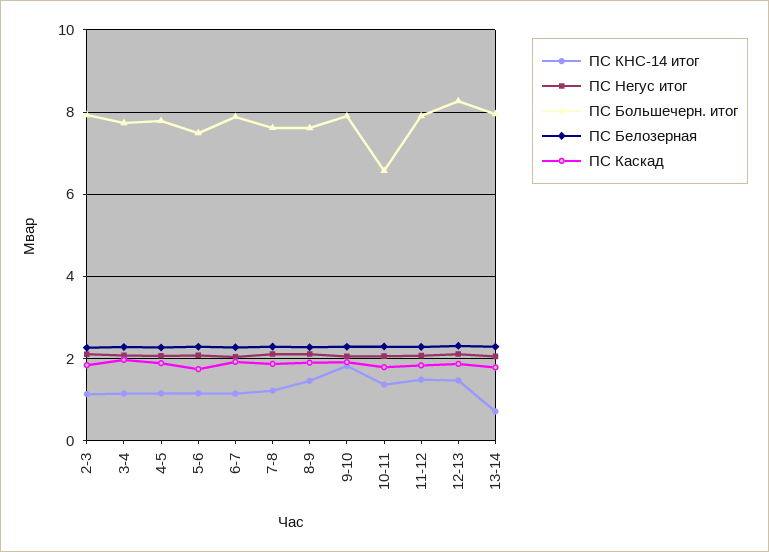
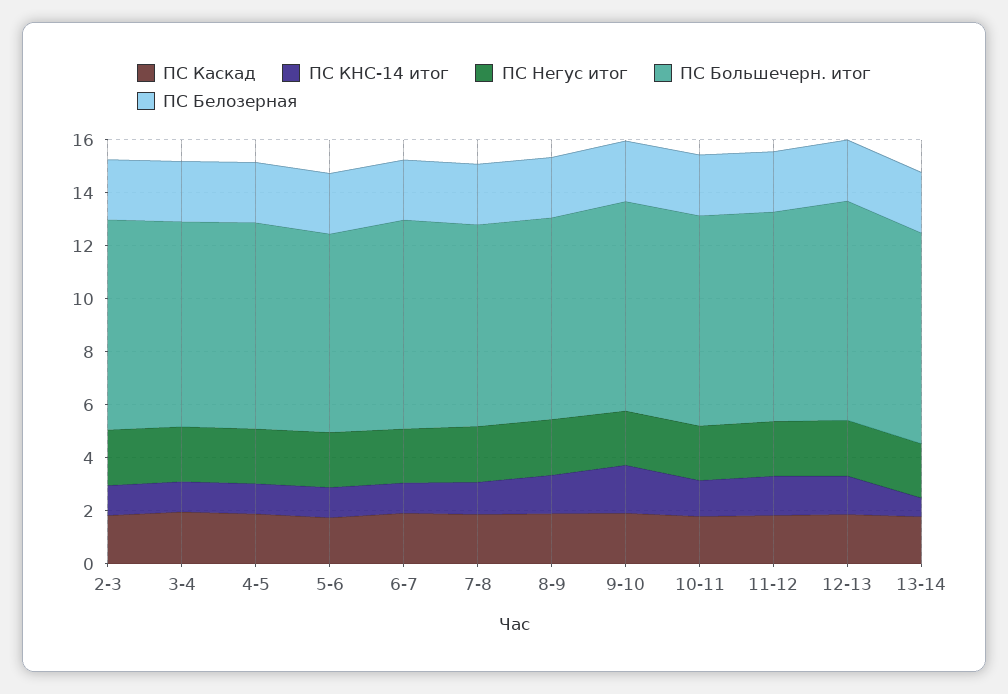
ПС Большечерн. итог, 10-11: 6.6 -> 8

